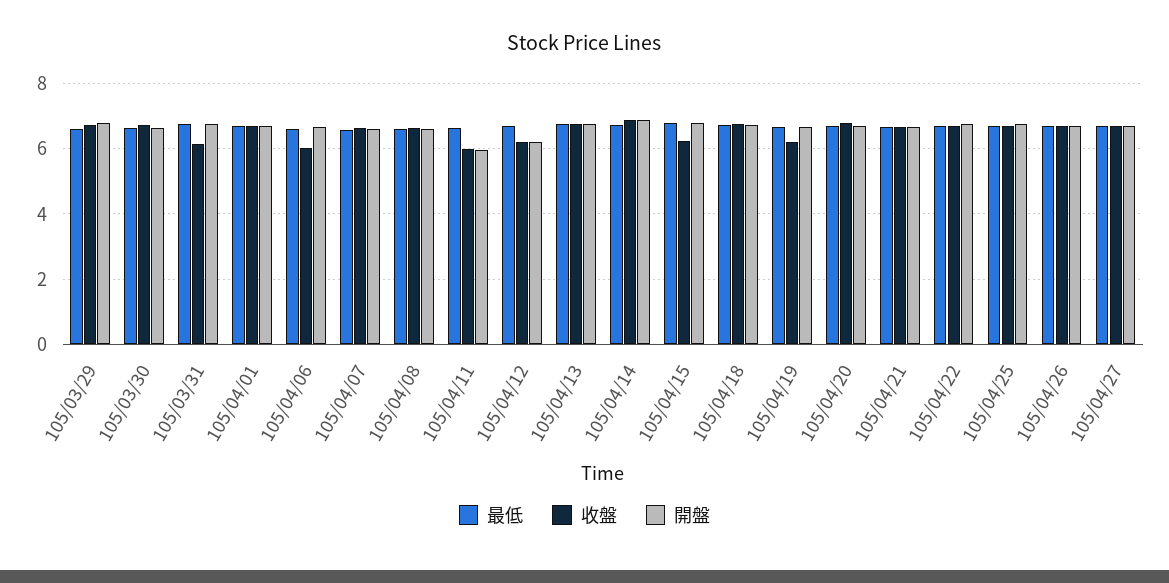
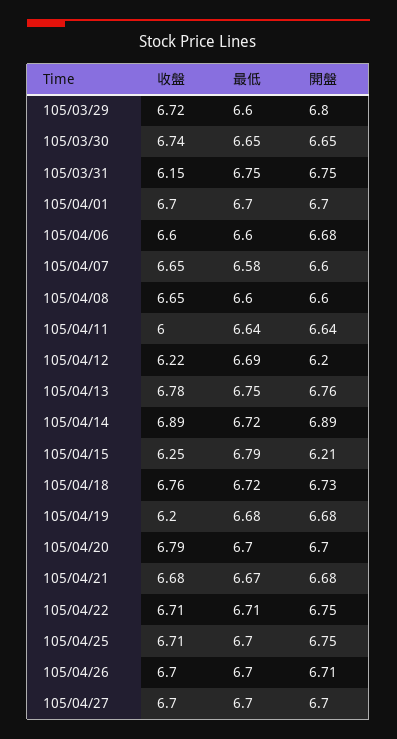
收盤, 105/04/06: 6 -> 6.6
開盤, 105/04/11: 6 -> 6.64
開盤, 105/04/15: 6.8 -> 6.21

